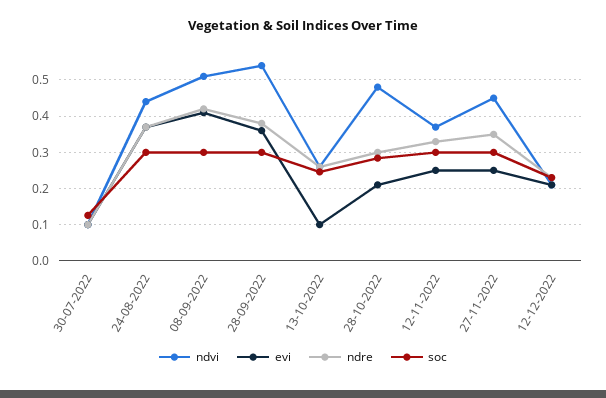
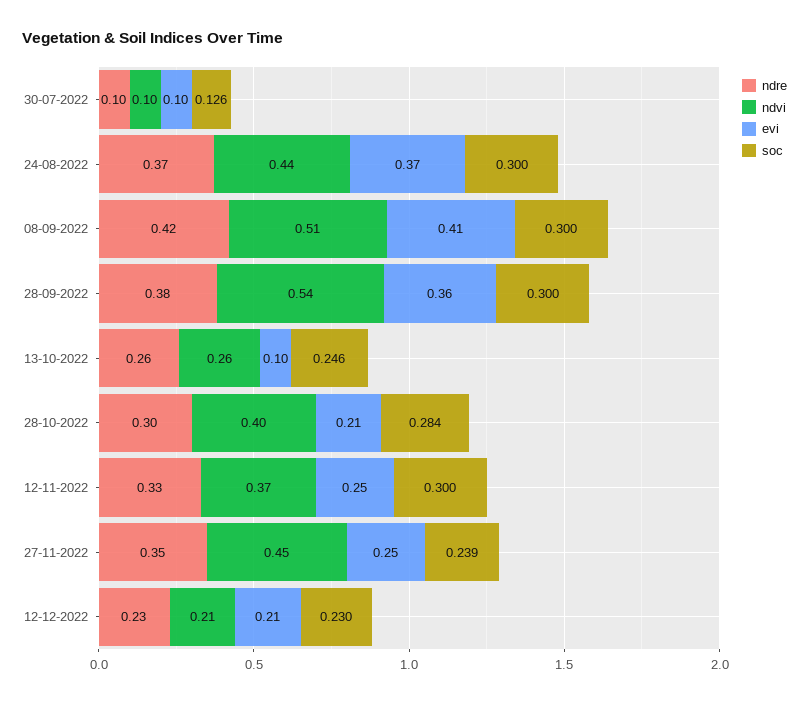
ndvi, 28-10-2022: 0.48 -> 0.4
soc, 27-11-2022: 0.3 -> 0.239

